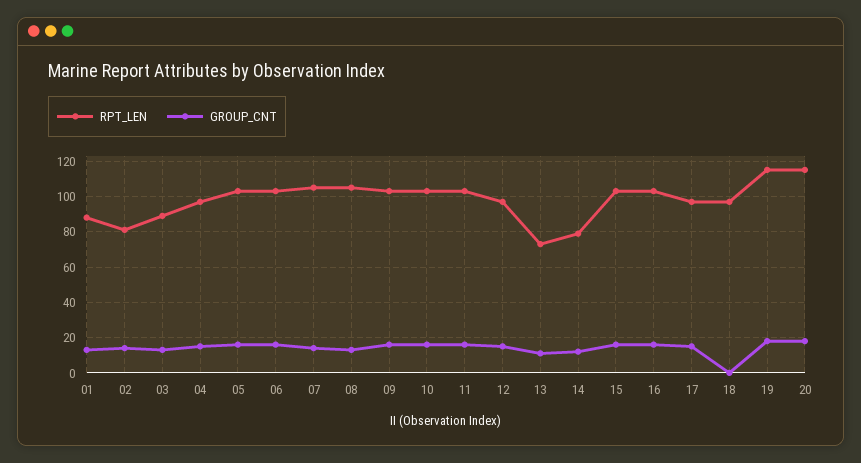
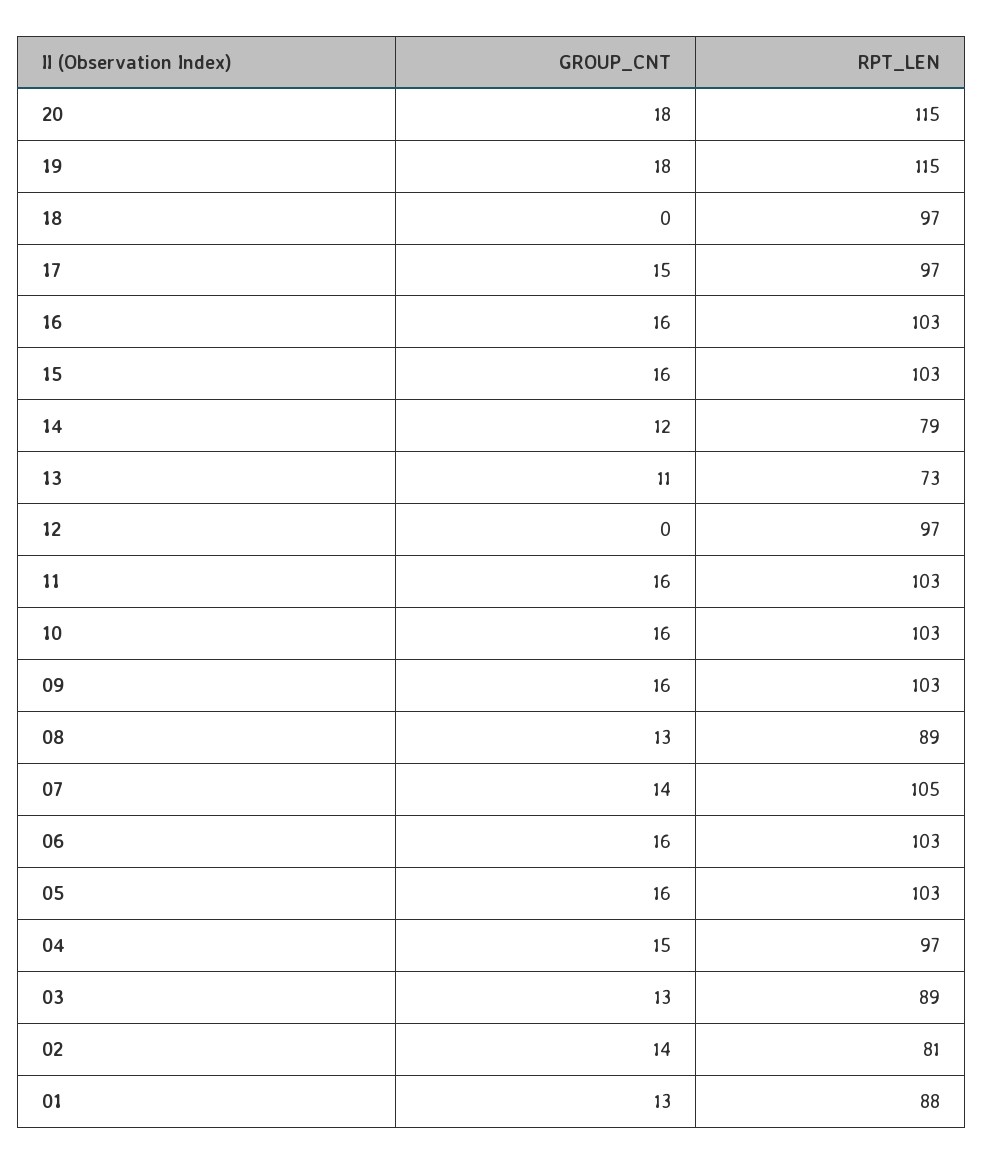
RPT_LEN, 08: 105 -> 89
GROUP_CNT, 12: 15 -> 0

